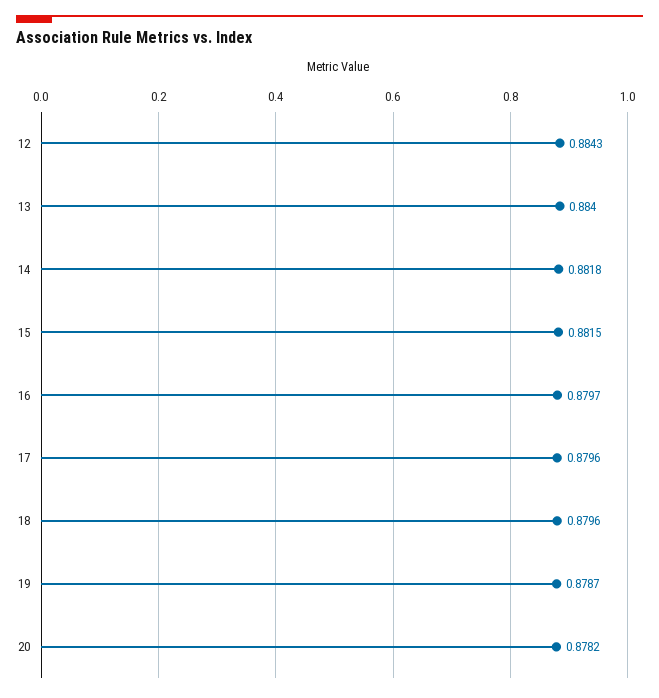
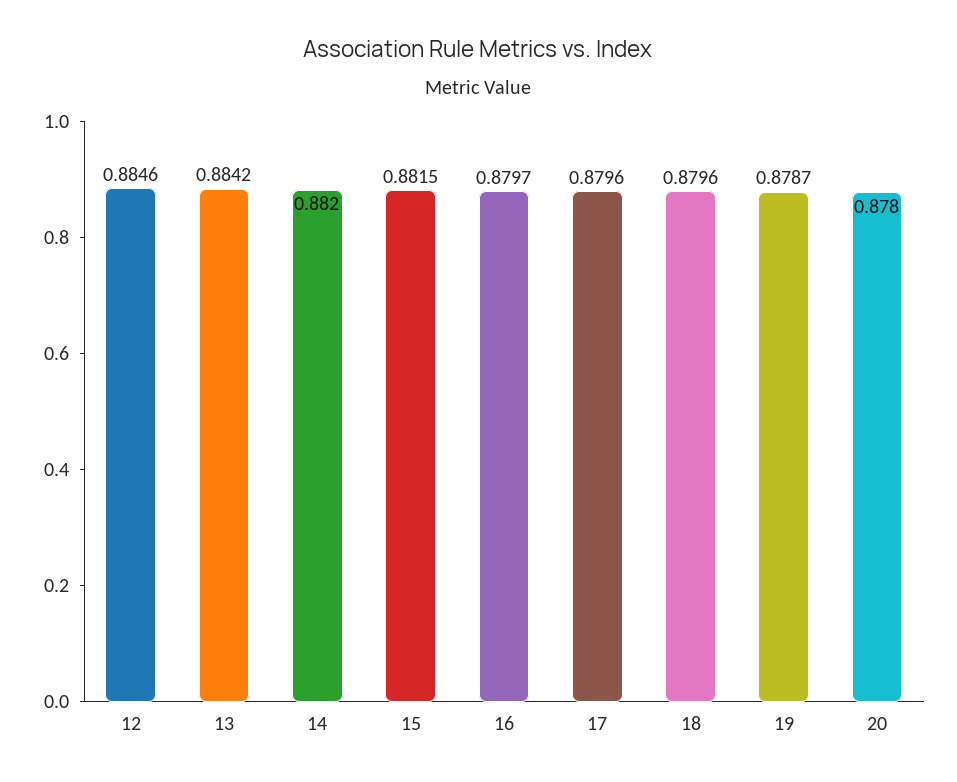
12: 0.8843 -> 0.8846
13: 0.884 -> 0.8842
14: 0.8818 -> 0.882
20: 0.8782 -> 0.878

